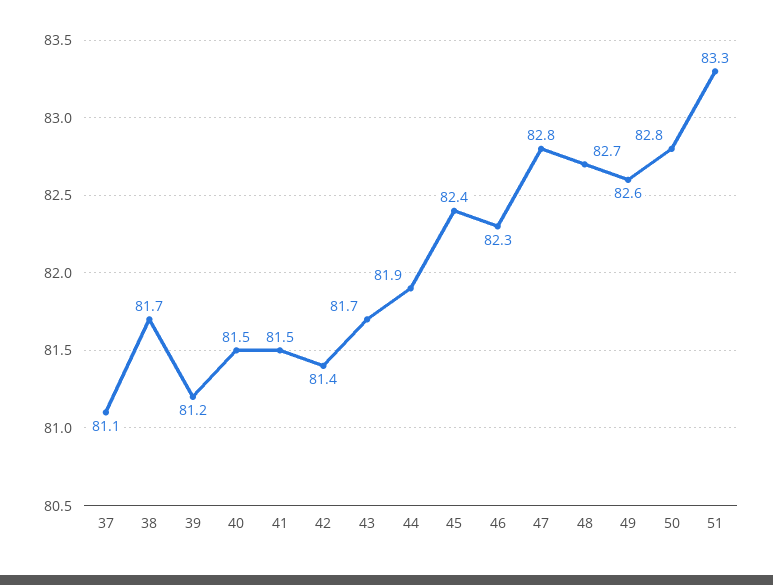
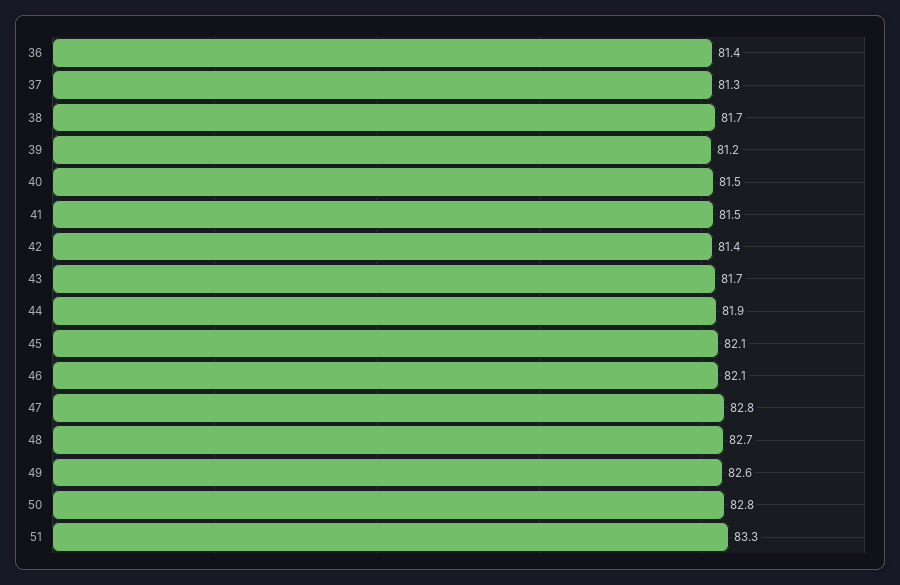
37: 81.1 -> 81.3
45: 82.4 -> 82.1
46: 82.3 -> 82.1
36: none -> 81.4

